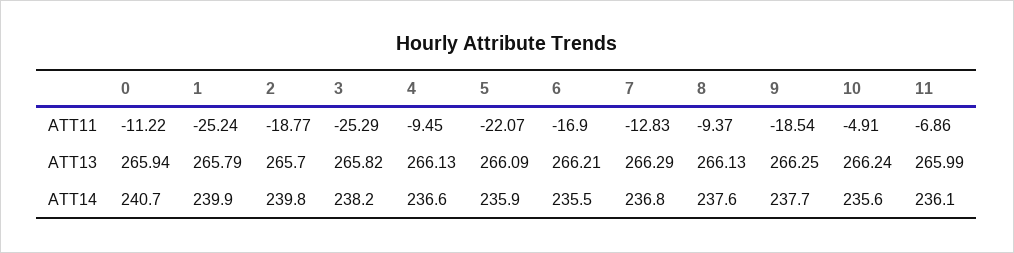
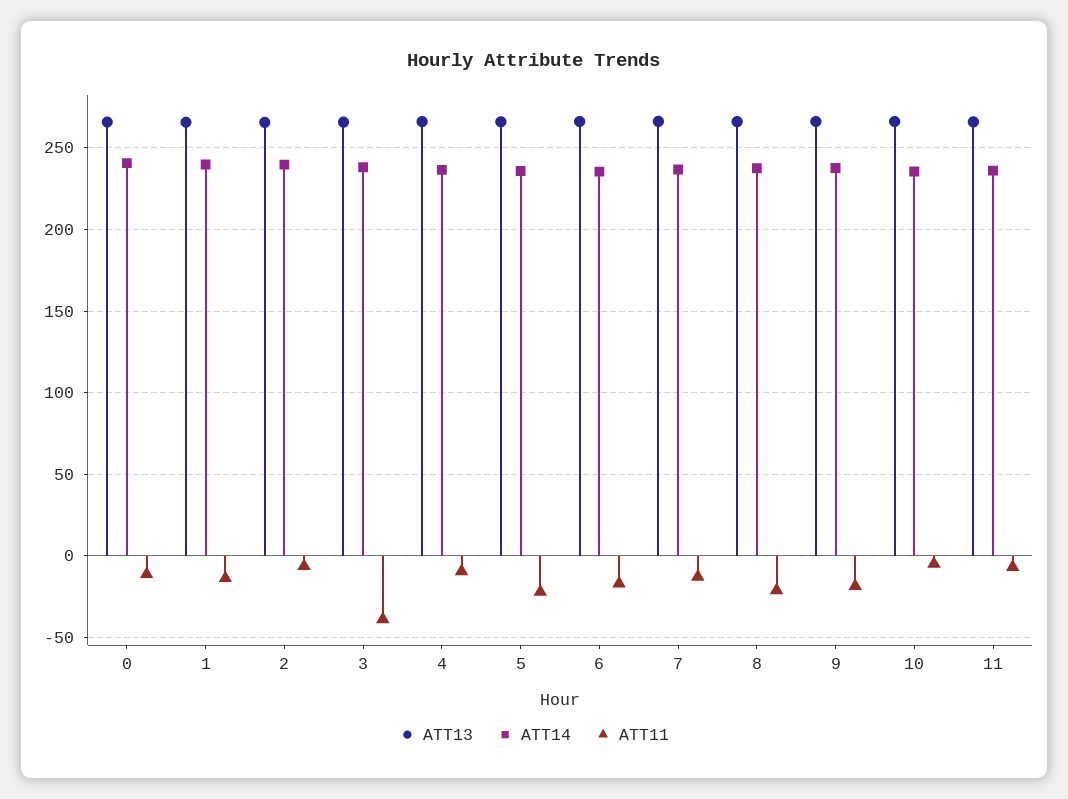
ATT11, 1: -25.24 -> -15
ATT11, 2: -18.77 -> -5
ATT11, 3: -25.29 -> -40
ATT11, 8: -9.37 -> -20

